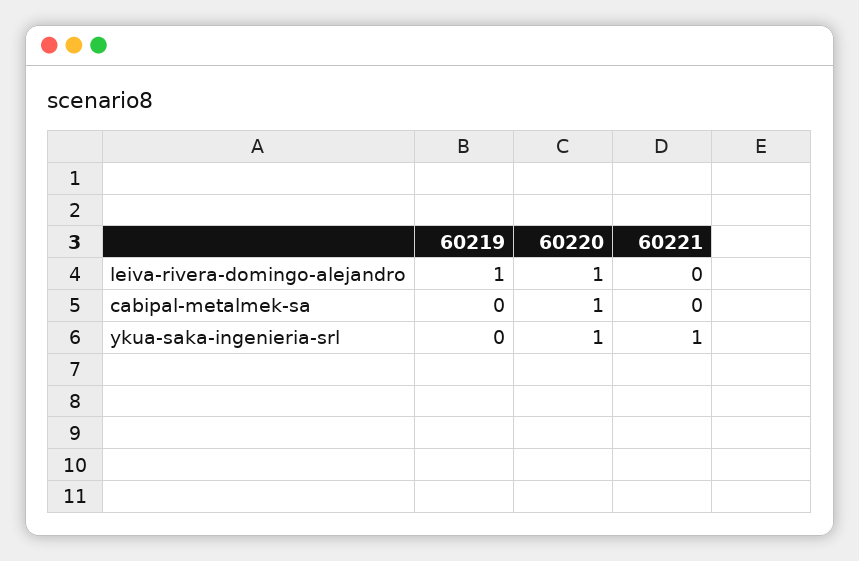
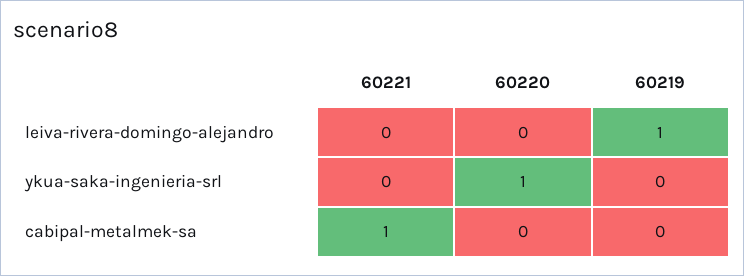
60220, leiva-rivera-domingo-alejandro: 1 -> 0
60220, cabipal-metalmek-sa: 1 -> 0
60221, cabipal-metalmek-sa: 0 -> 1
60221, ykua-saka-ingenieria-srl: 1 -> 0

